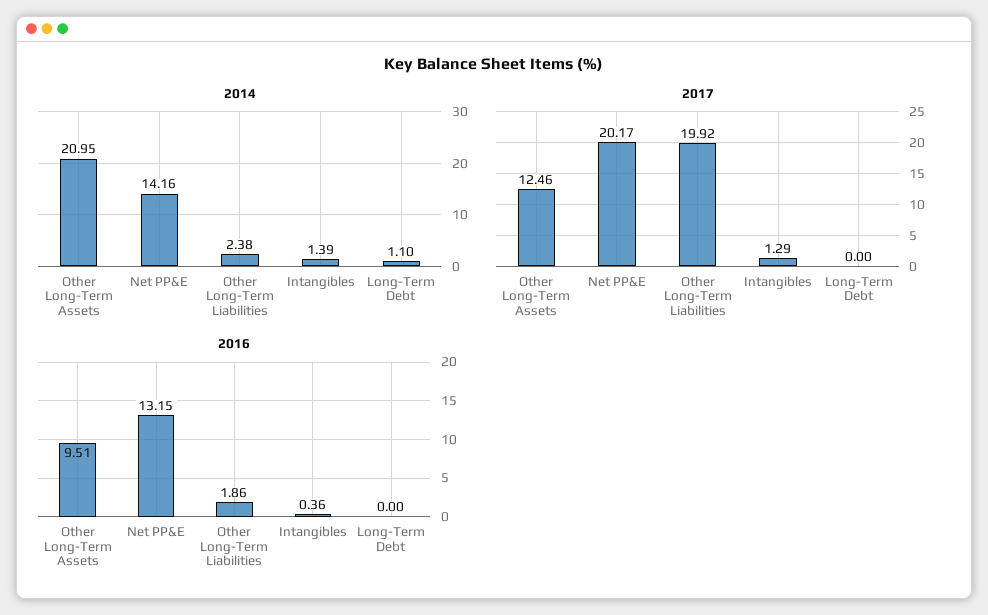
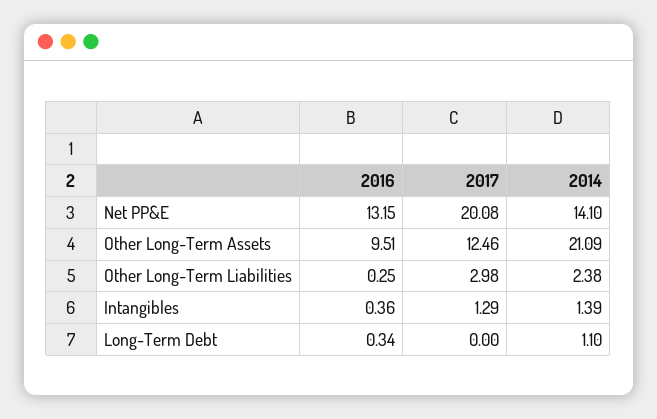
2014, Other Long-Term Assets: 20.95 -> 21.09
2014, Net PP&E: 14.16 -> 14.1
2017, Net PP&E: 20.17 -> 20.08
2017, Other Long-Term Liabilities: 19.92 -> 2.98
2016, Other Long-Term Liabilities: 1.86 -> 0.25
2016, Long-Term Debt: 0 -> 0.34

